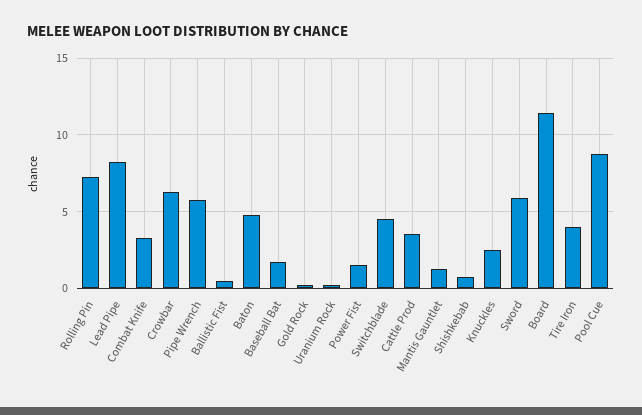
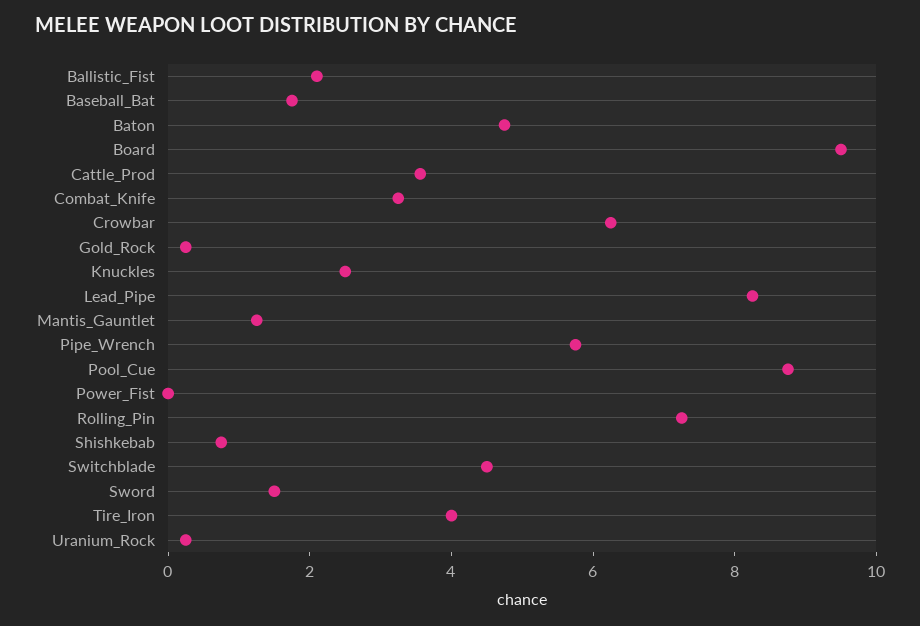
Ballistic Fist: 0.5 -> 2
Power Fist: 1.5 -> 0
Sword: 6 -> 1.5
Board: 11.5 -> 9.5

